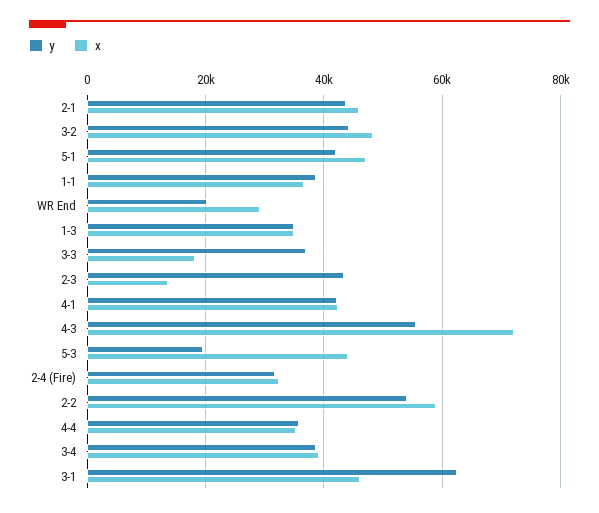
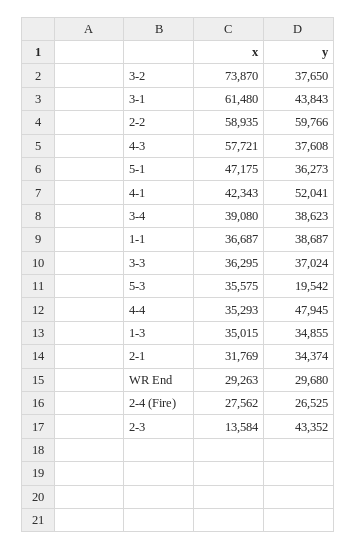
y, 2-1: 44000 -> 34374
x, 2-1: 46000 -> 31769
y, 3-2: 44000 -> 37650
x, 3-2: 48000 -> 73870
y, 5-1: 42000 -> 36273
y, WR End: 20000 -> 29680
x, 3-3: 18000 -> 36295
y, 4-1: 42000 -> 52041
y, 4-3: 56000 -> 37608
x, 4-3: 72000 -> 57721
x, 5-3: 44000 -> 35575
y, 2-4 (Fire): 32000 -> 26525
x, 2-4 (Fire): 32000 -> 27562
y, 2-2: 54000 -> 59766
y, 4-4: 36000 -> 47945
y, 3-1: 62000 -> 43843
x, 3-1: 46000 -> 61480

